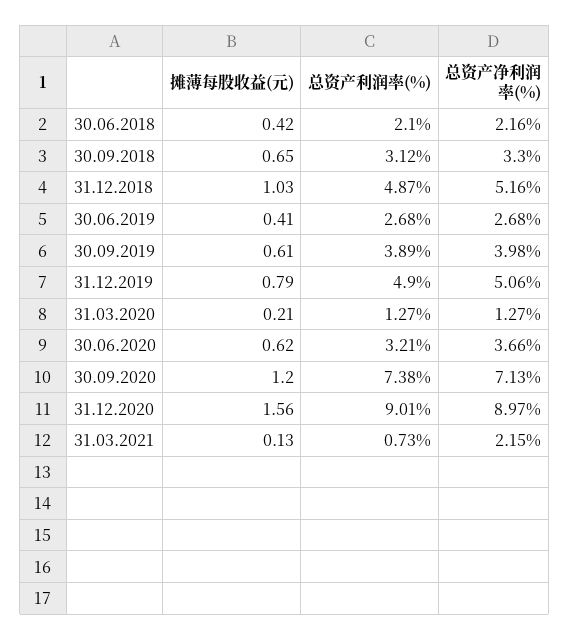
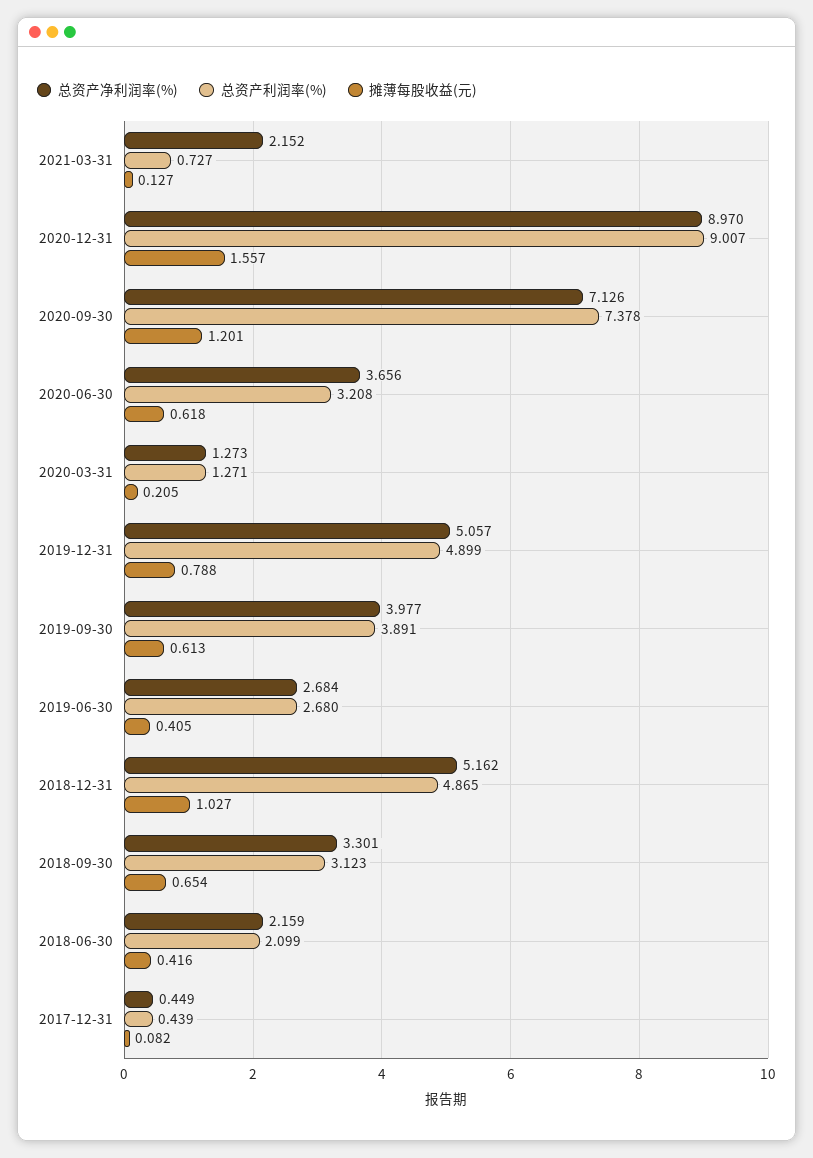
总资产净利润率(%), 2017-12-31: none -> 0.449
总资产利润率(%), 2017-12-31: none -> 0.439
摊薄每股收益(元), 2017-12-31: none -> 0.082

